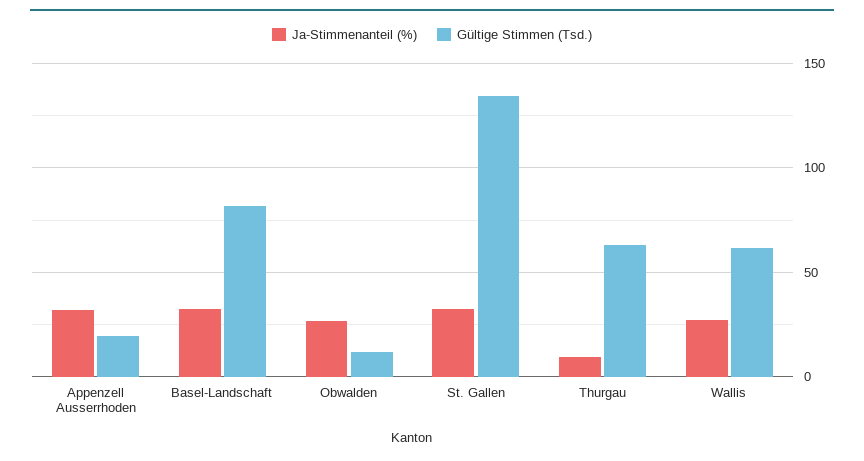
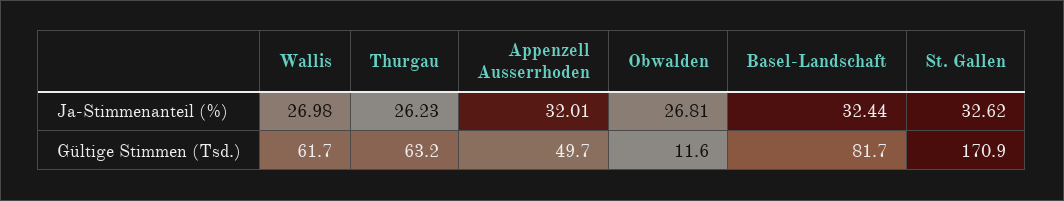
Gültige Stimmen (Tsd.), Appenzell Ausserrhoden: 20 -> 49.7
Gültige Stimmen (Tsd.), St. Gallen: 135 -> 170.9
Ja-Stimmenanteil (%), Thurgau: 10 -> 26.23

